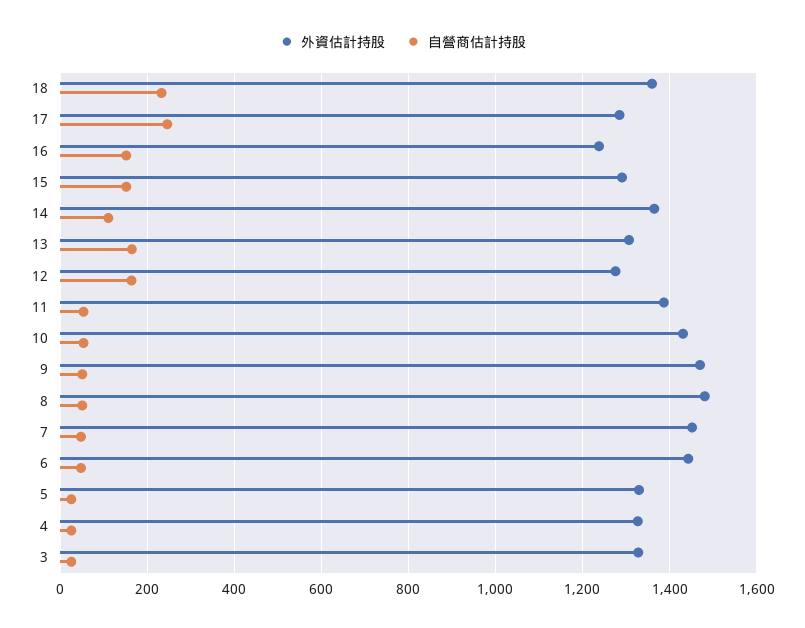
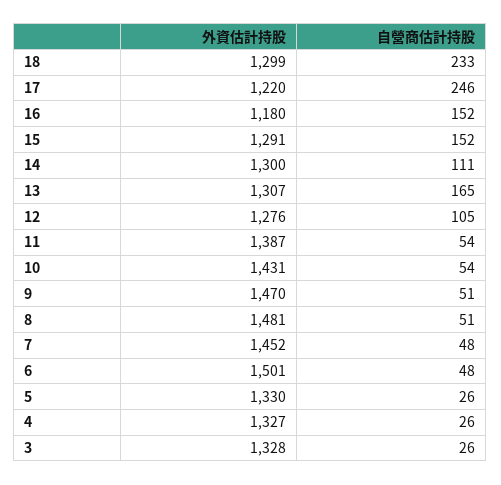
外資估計持股, 18: 1360 -> 1299
外資估計持股, 17: 1280 -> 1220
外資估計持股, 16: 1240 -> 1180
外資估計持股, 14: 1360 -> 1300
自營商估計持股, 12: 160 -> 105
外資估計持股, 6: 1440 -> 1501

